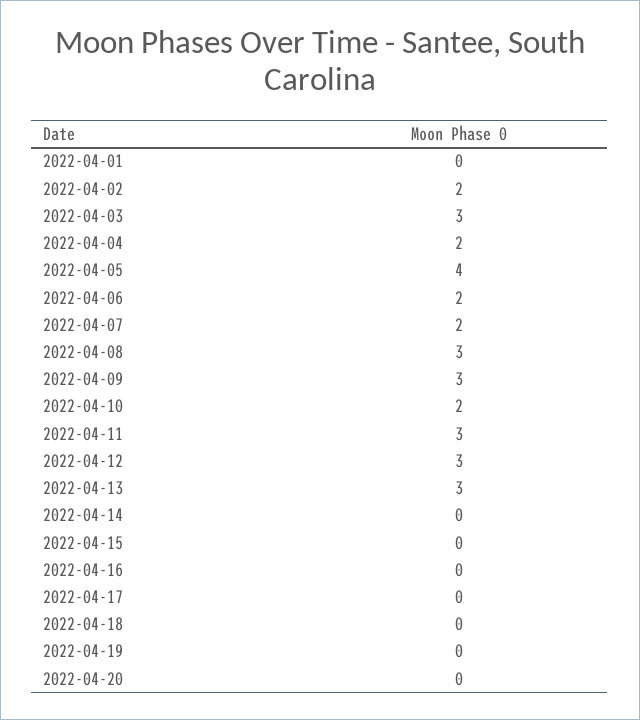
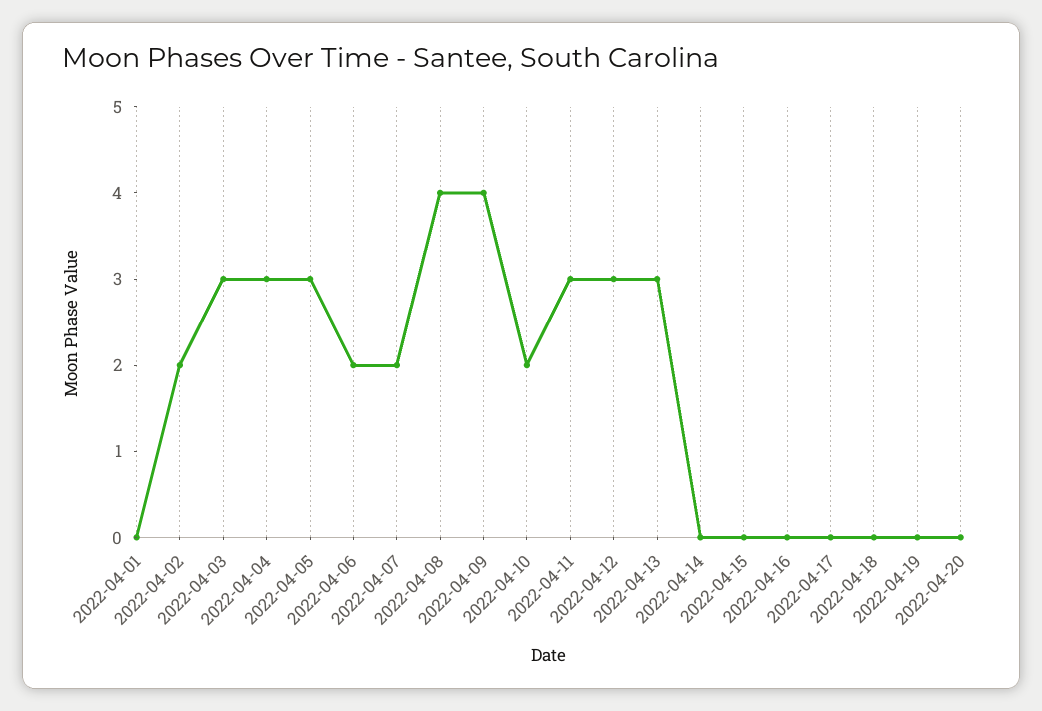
2022-04-04: 2 -> 3
2022-04-05: 4 -> 3
2022-04-08: 3 -> 4
2022-04-09: 3 -> 4

